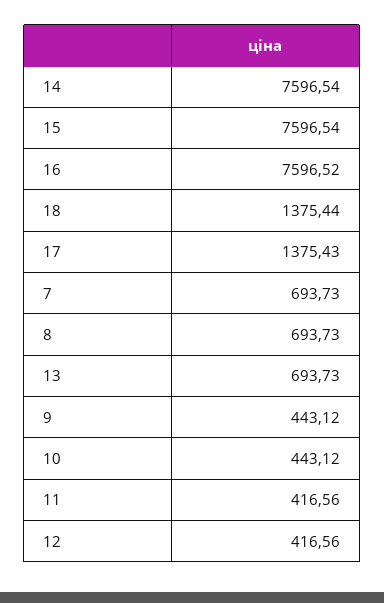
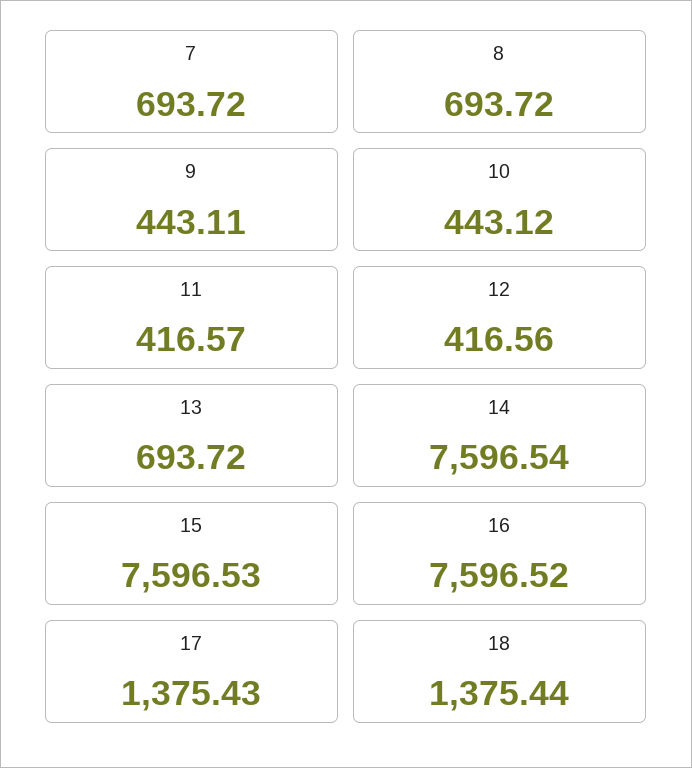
15: 7596.54 -> 7596.53
7: 693.73 -> 693.72
8: 693.73 -> 693.72
13: 693.73 -> 693.72
9: 443.12 -> 443.11
11: 416.56 -> 416.57

